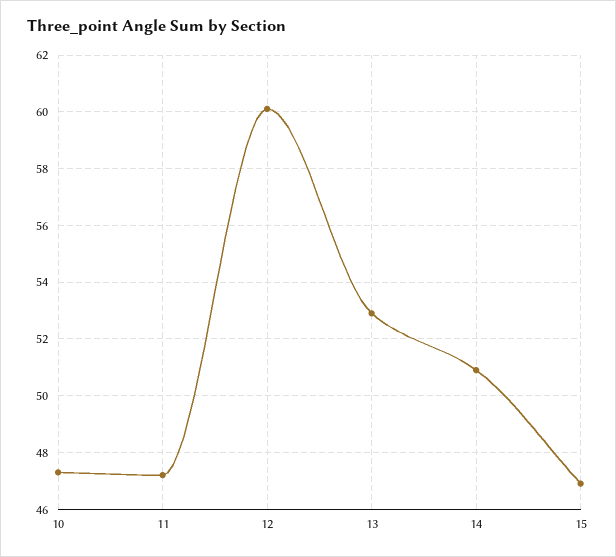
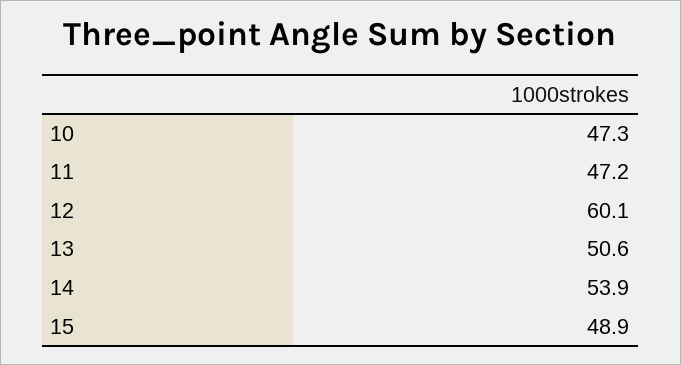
13: 53 -> 50.6
14: 51 -> 53.9
15: 47 -> 48.9

